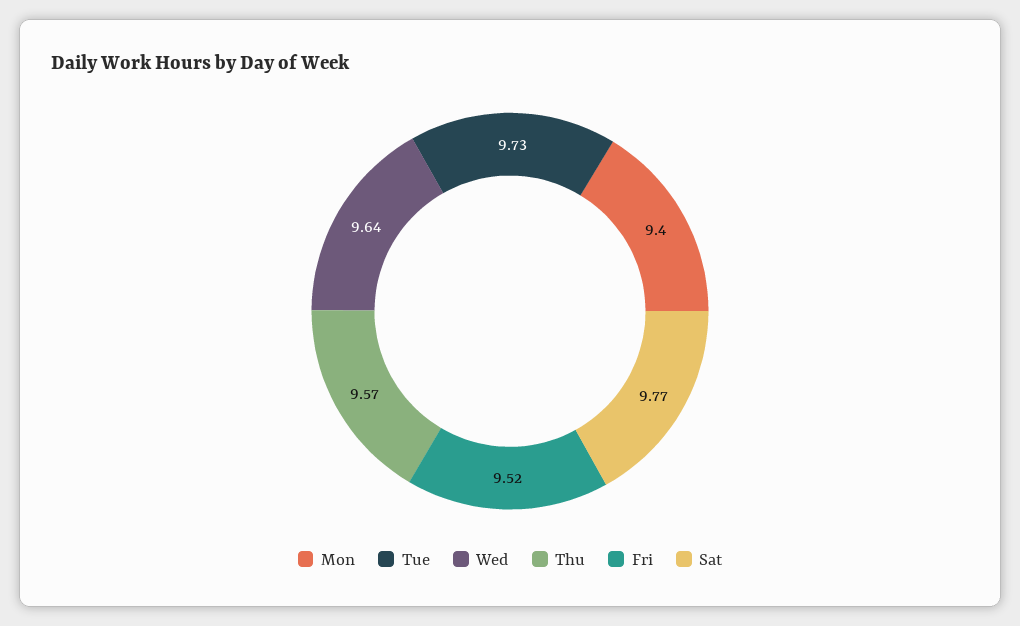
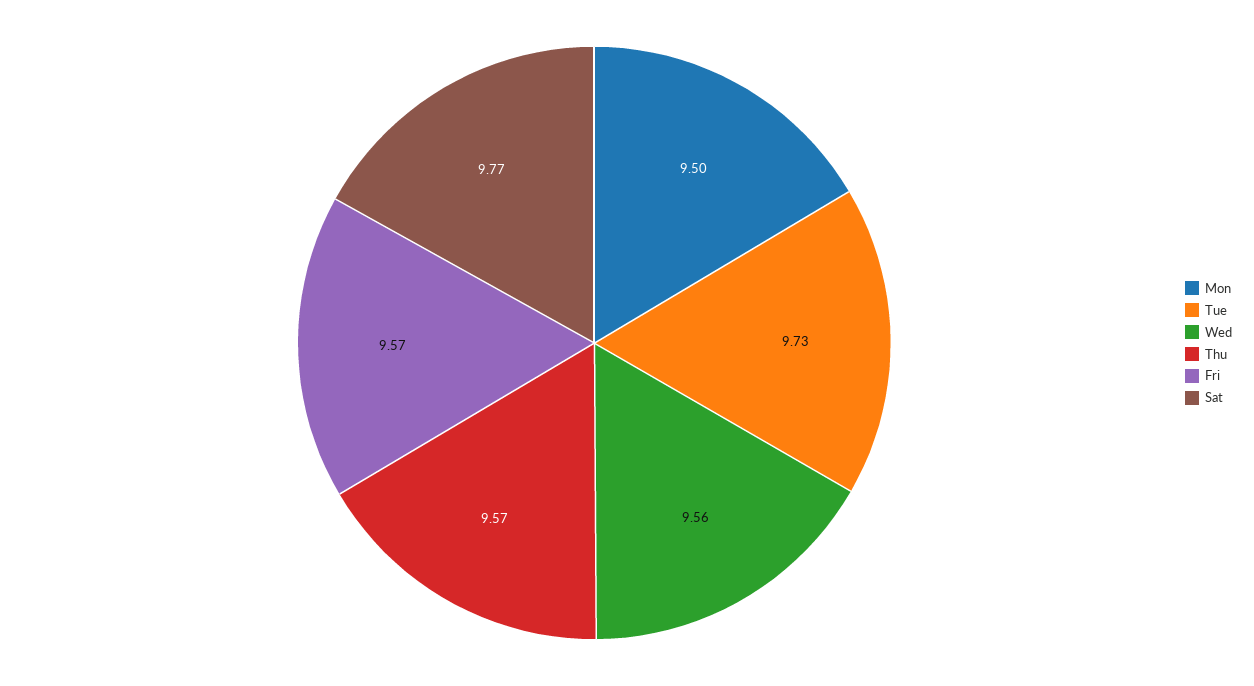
Mon: 9.4 -> 9.5
Wed: 9.64 -> 9.56
Fri: 9.52 -> 9.57

